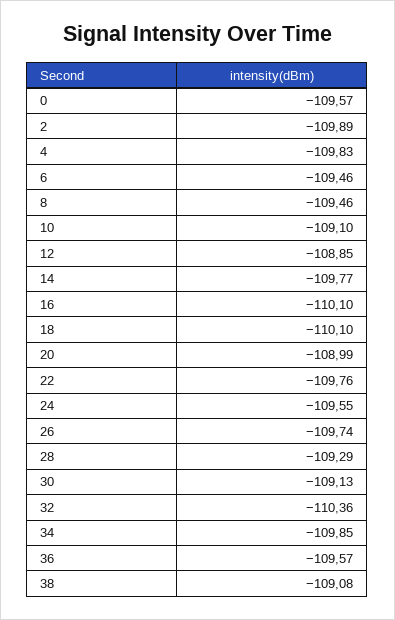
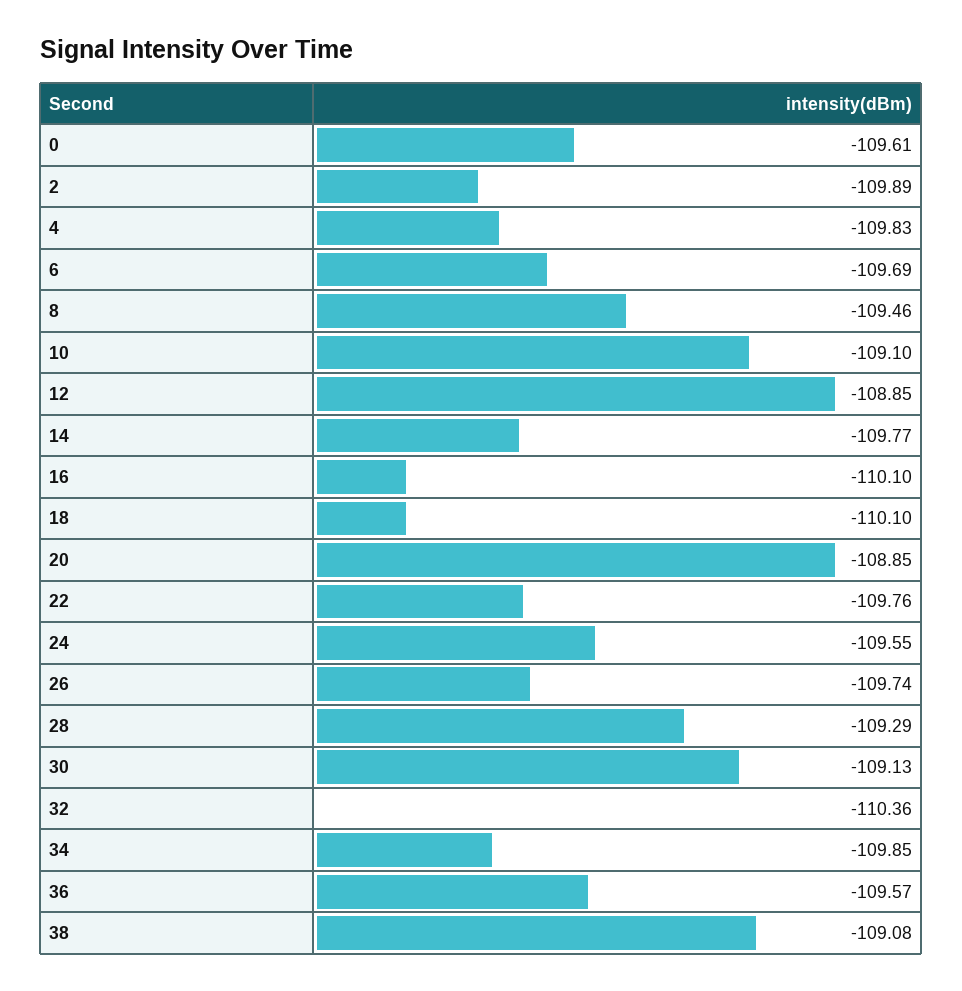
0: -109.57 -> -109.61
6: -109.46 -> -109.69
20: -108.99 -> -108.85

